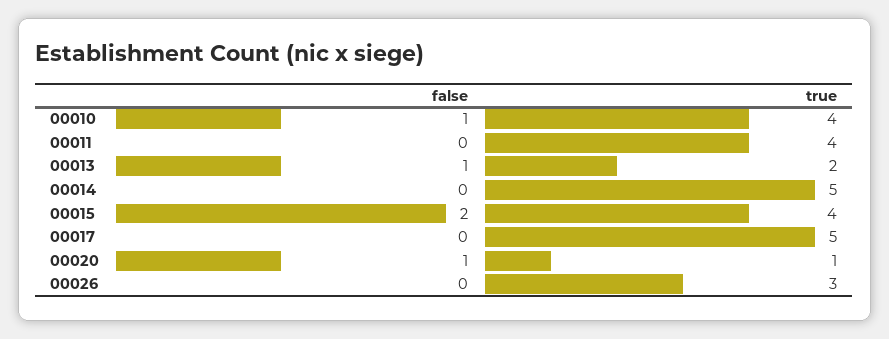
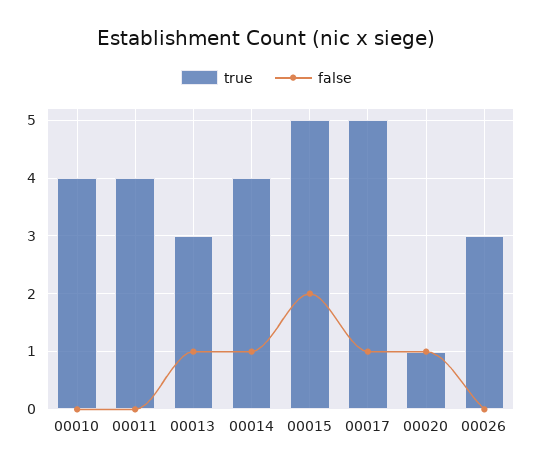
false, 00010: 1 -> 0
true, 00013: 2 -> 3
false, 00014: 0 -> 1
true, 00014: 5 -> 4
true, 00015: 4 -> 5
false, 00017: 0 -> 1

